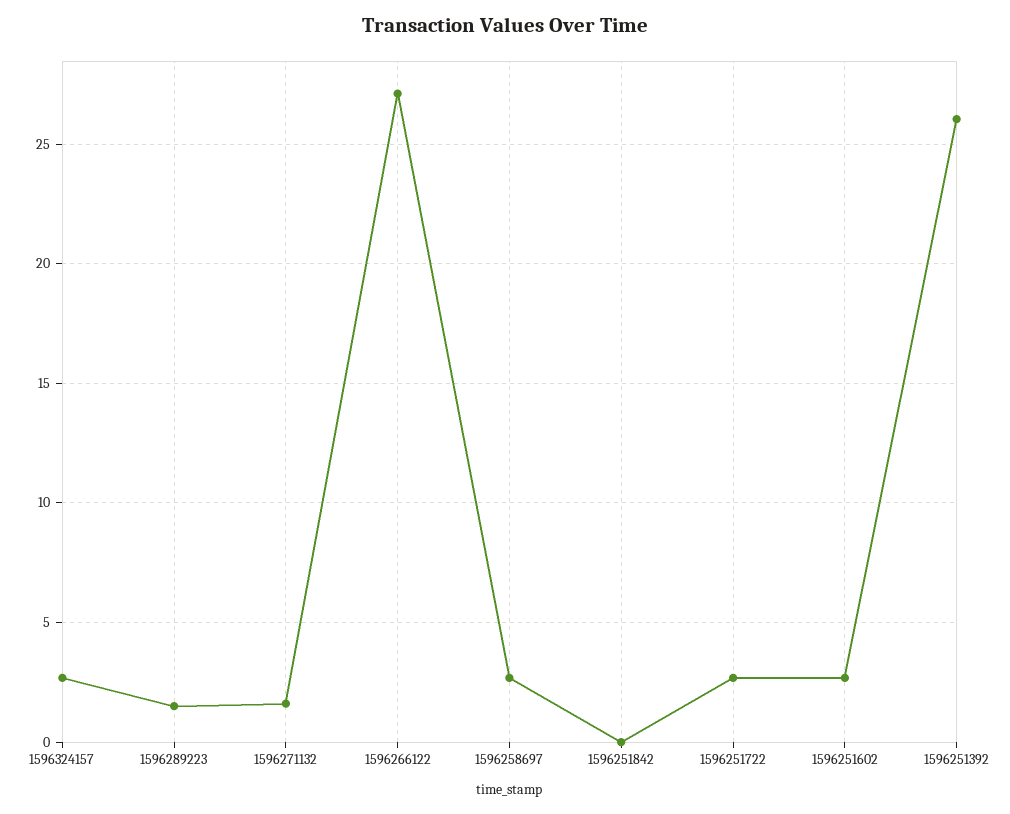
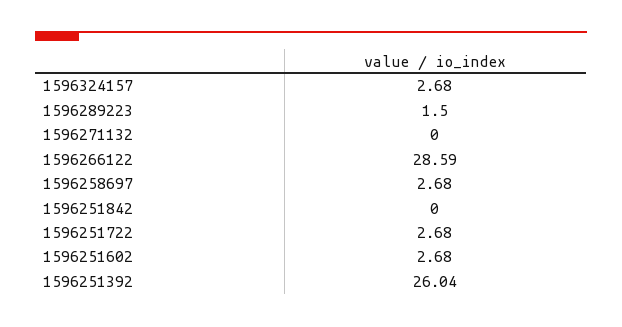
1596271132: 1.5 -> 0
1596266122: 27 -> 28.59

